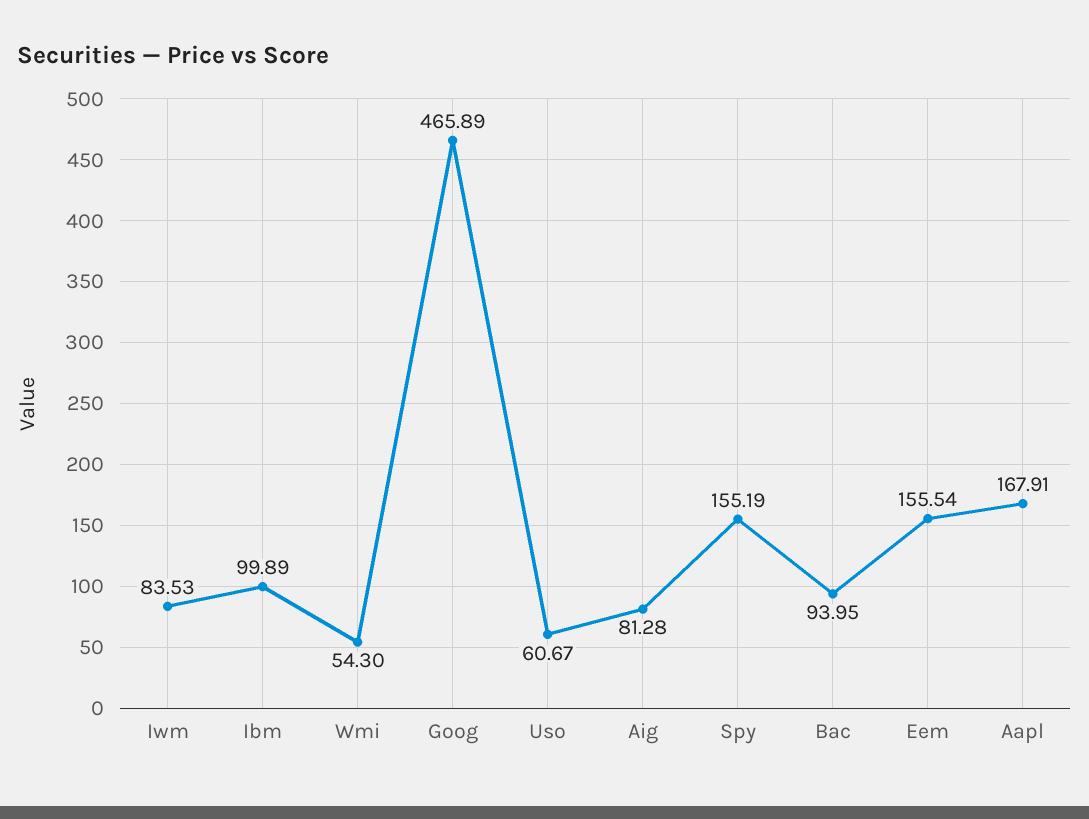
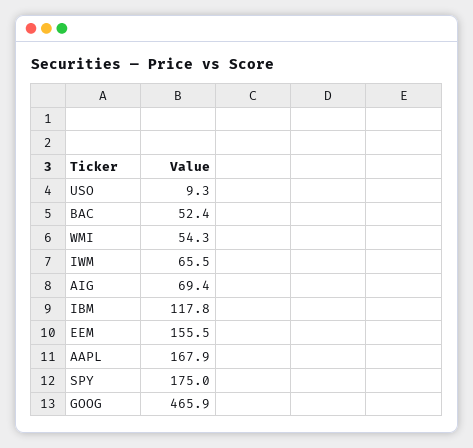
Iwm: 83.53 -> 65.5
Ibm: 99.89 -> 117.8
Uso: 60.67 -> 9.3
Aig: 81.28 -> 69.4
Spy: 155.19 -> 175
Bac: 93.95 -> 52.4

